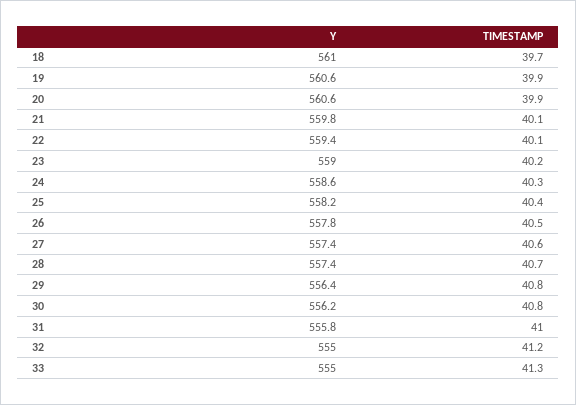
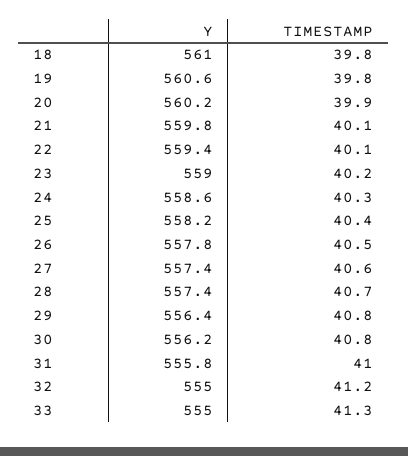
TIMESTAMP, 18: 39.7 -> 39.8
TIMESTAMP, 19: 39.9 -> 39.8
Y, 20: 560.6 -> 560.2

